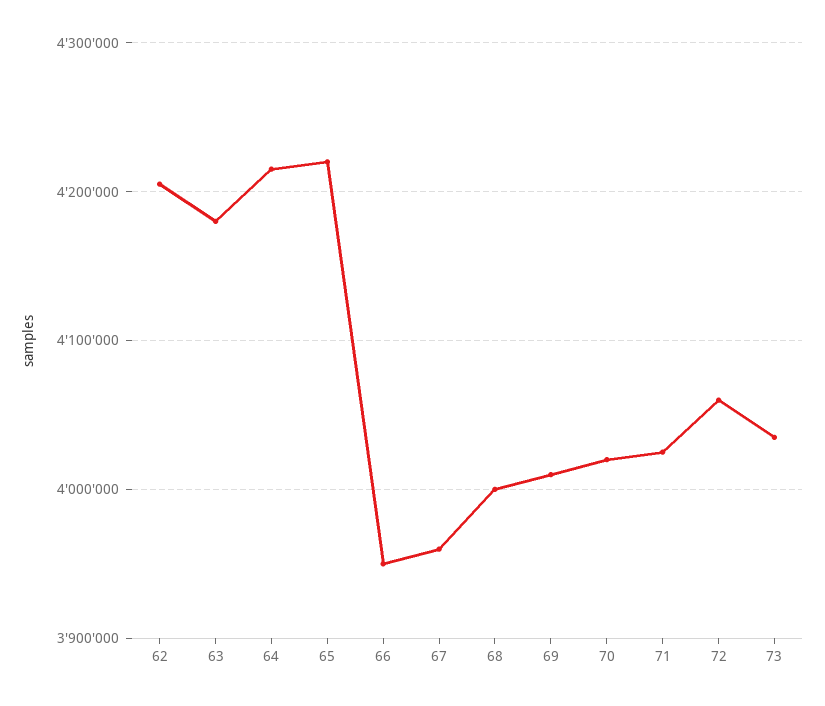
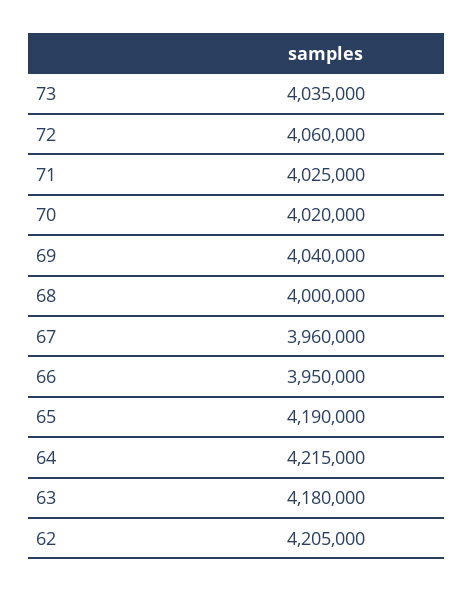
65: 4220000 -> 4190000
69: 4010000 -> 4040000

